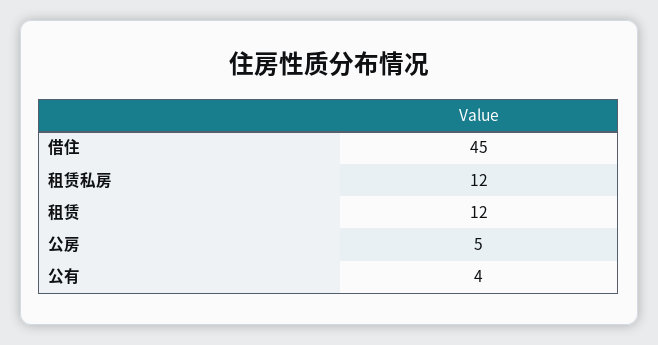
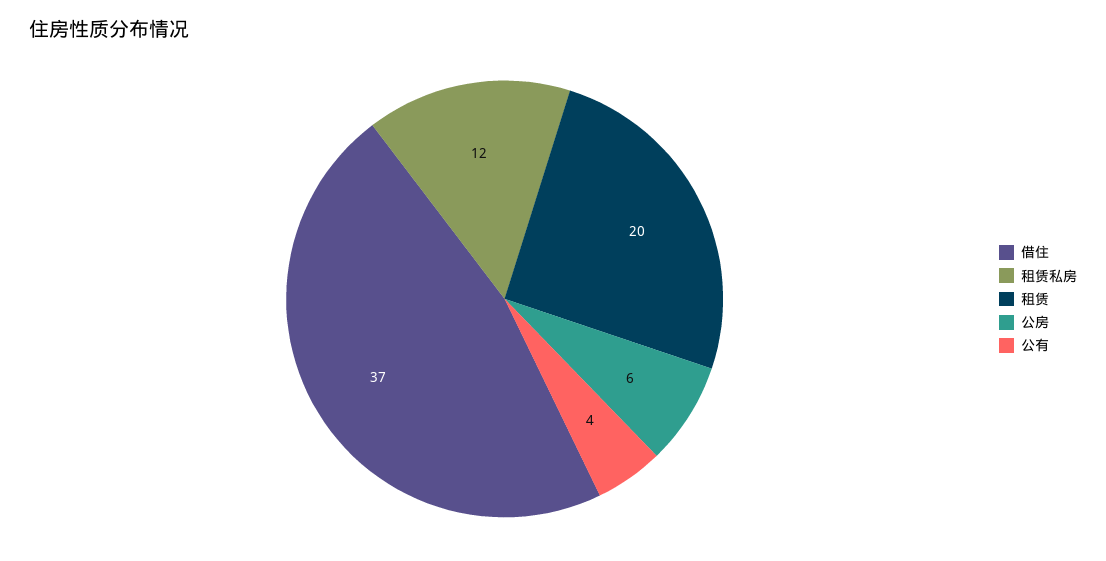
借住: 45 -> 37
租赁: 12 -> 20
公房: 5 -> 6

